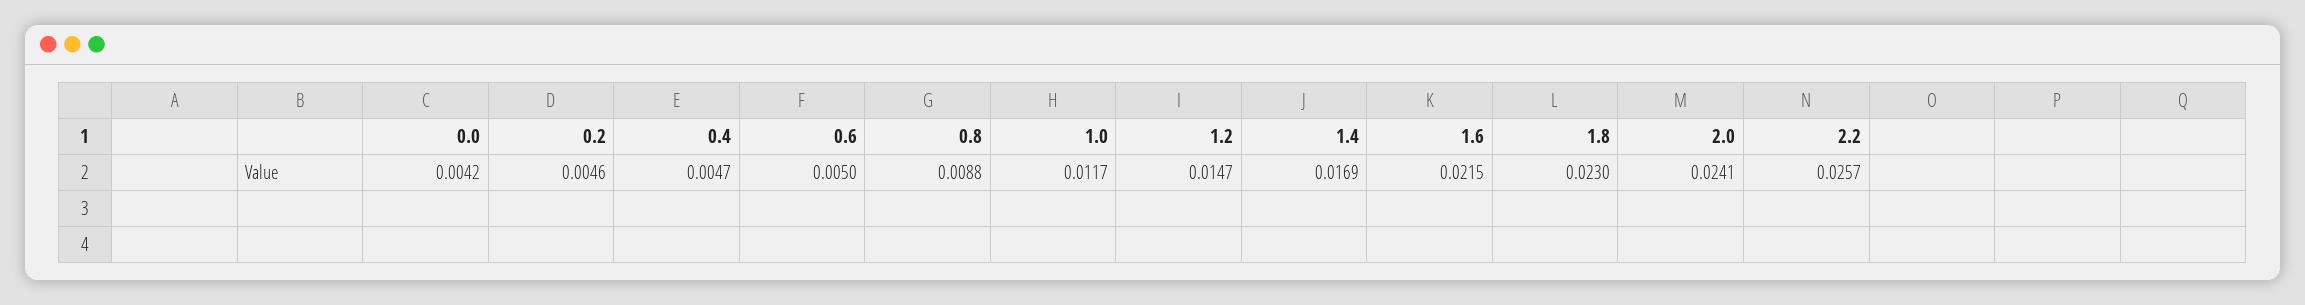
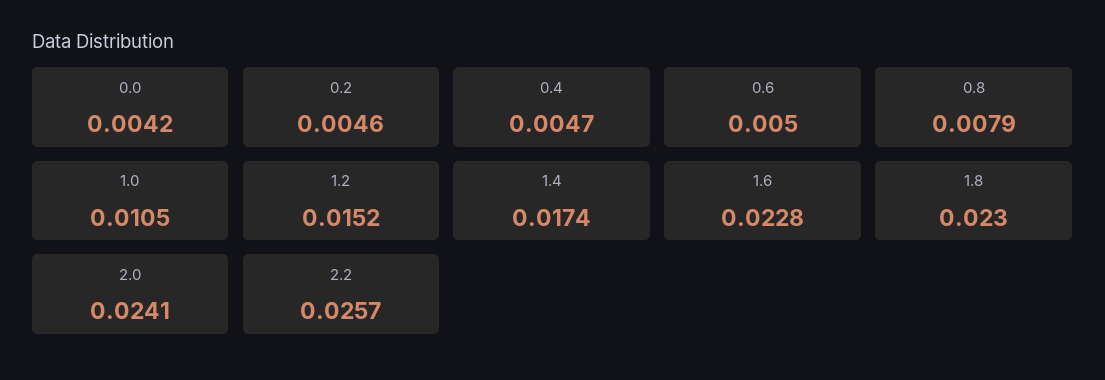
0.8: 0.0088 -> 0.0079
1.0: 0.0117 -> 0.0105
1.2: 0.0147 -> 0.0152
1.4: 0.0169 -> 0.0174
1.6: 0.0215 -> 0.0228

